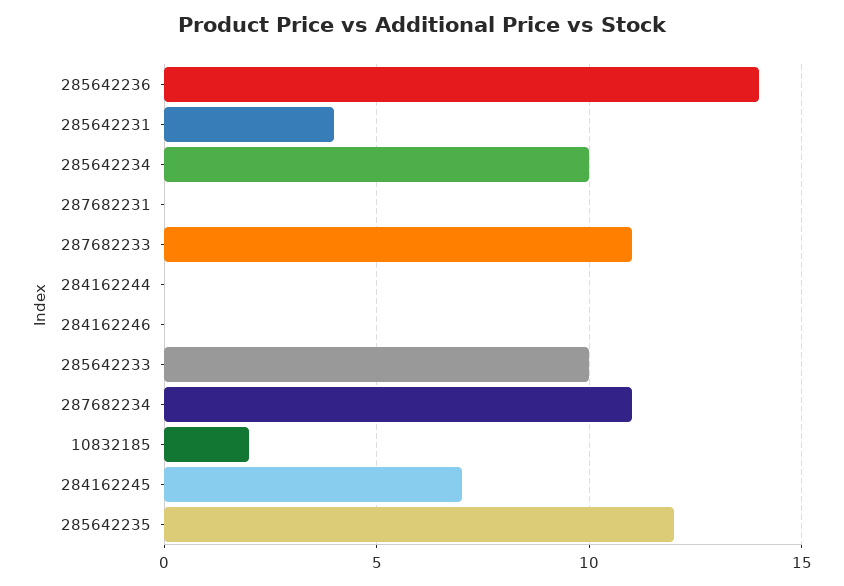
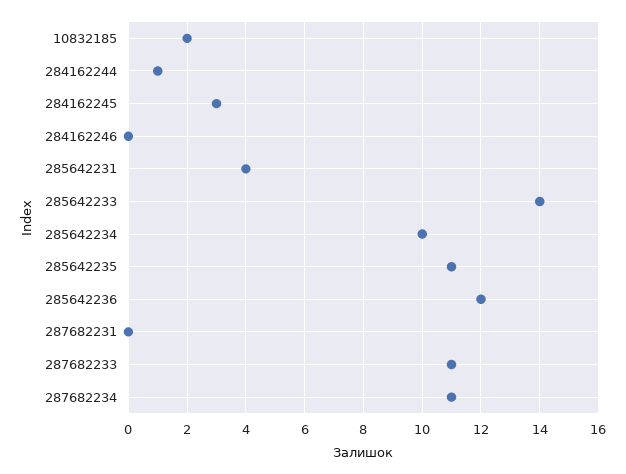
285642236: 14 -> 12
284162244: 0 -> 1
285642233: 10 -> 14
284162245: 7 -> 3
285642235: 12 -> 11

